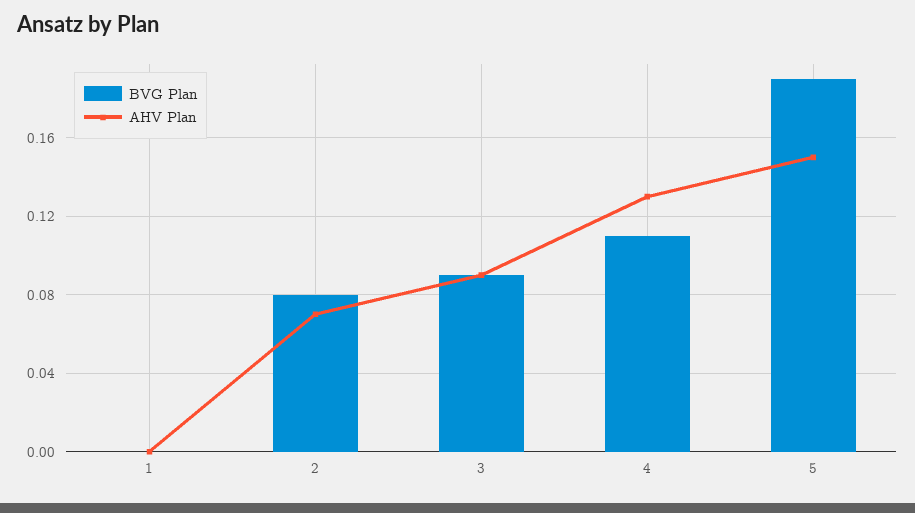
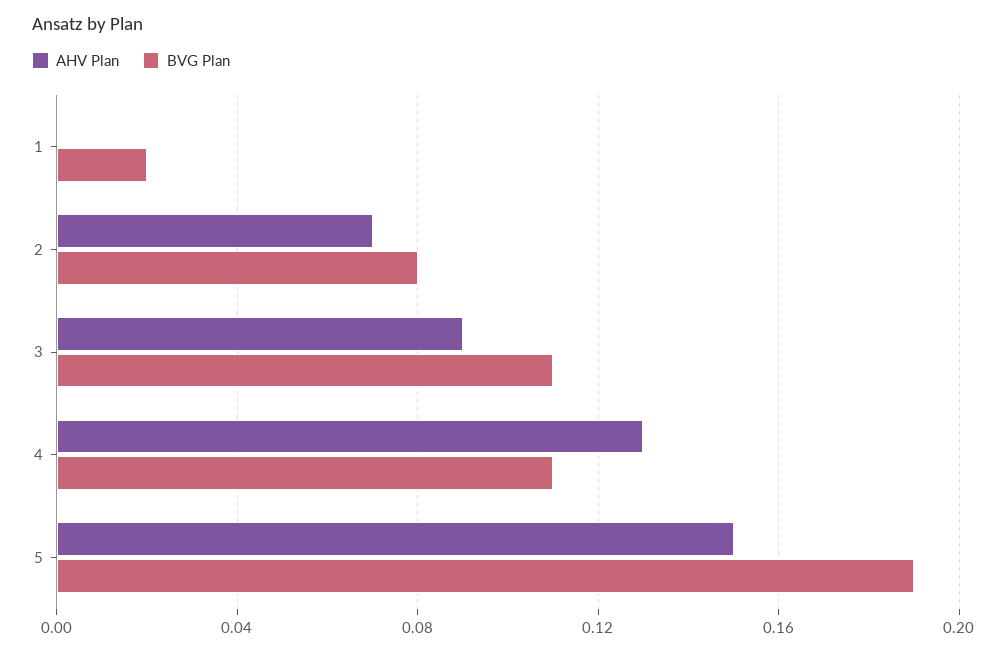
BVG Plan, 1: 0 -> 0.02
BVG Plan, 3: 0.09 -> 0.11

